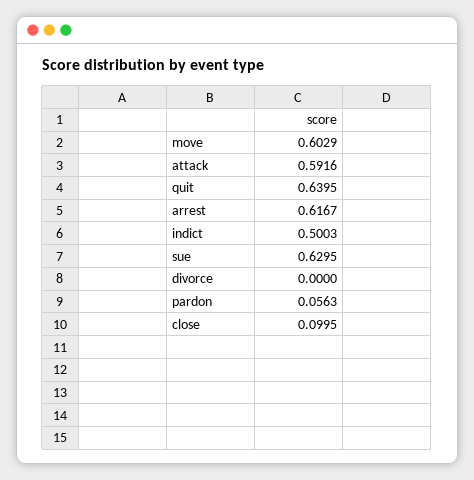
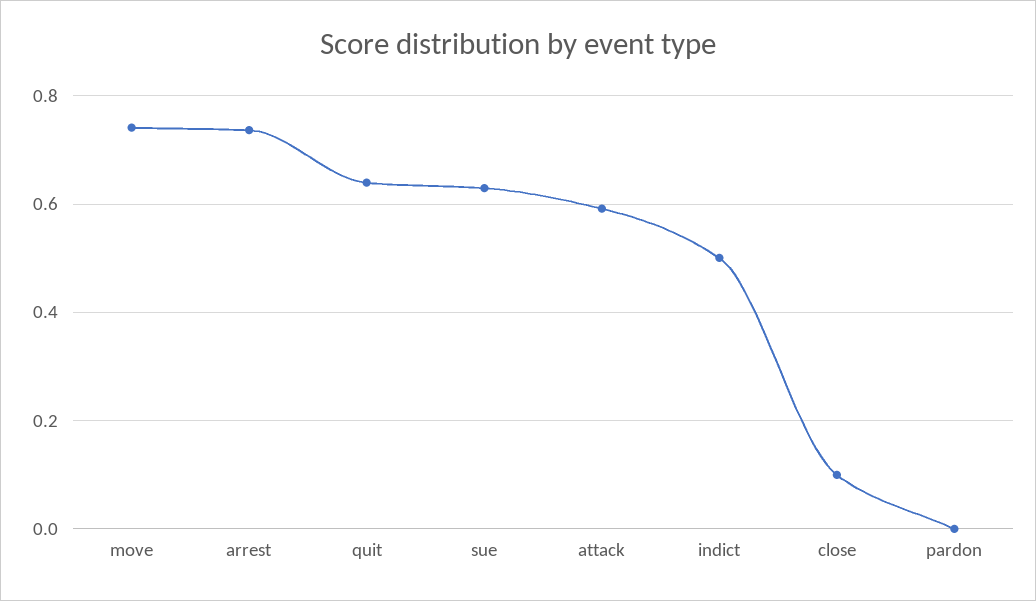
move: 0.6029 -> 0.74
arrest: 0.6167 -> 0.74
divorce: 0 -> none
pardon: 0.0563 -> 0

